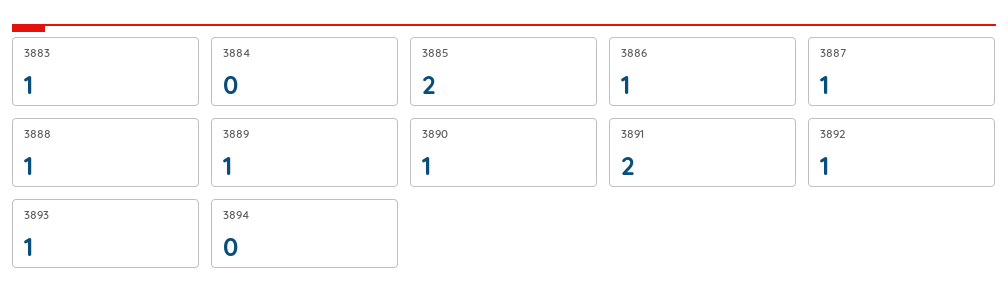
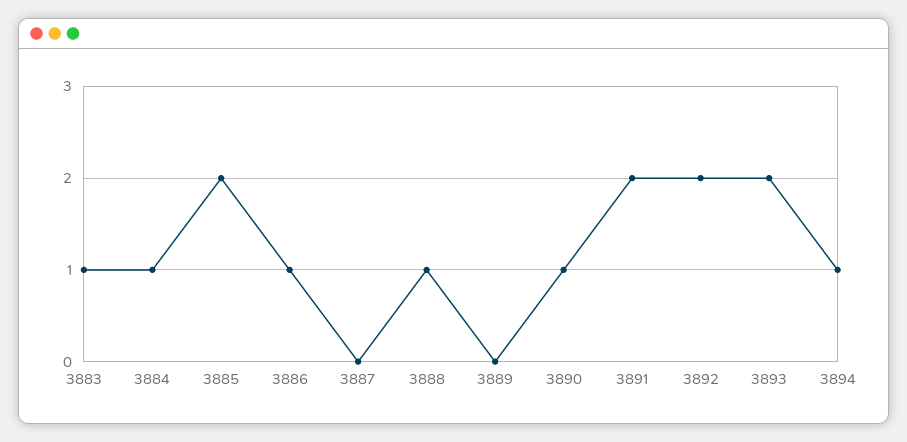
3884: 0 -> 1
3887: 1 -> 0
3889: 1 -> 0
3892: 1 -> 2
3893: 1 -> 2
3894: 0 -> 1

